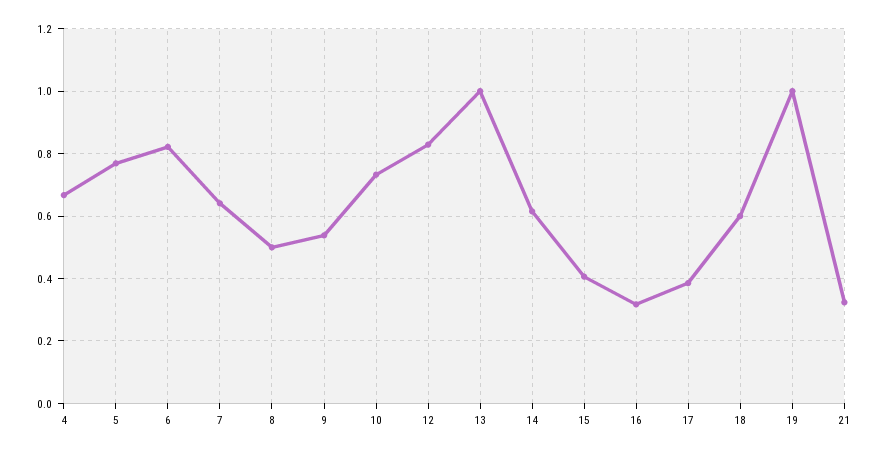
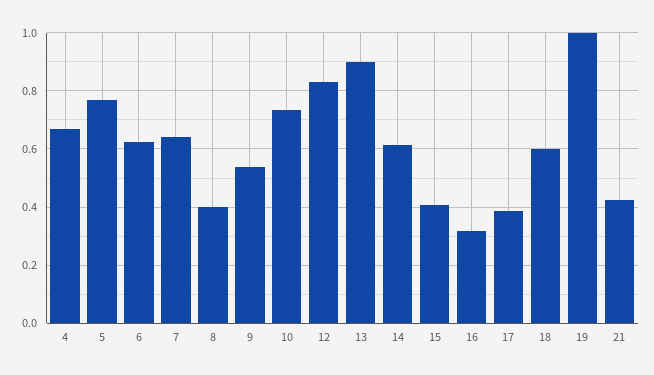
6: 0.82 -> 0.625
8: 0.5 -> 0.4
13: 1 -> 0.9
21: 0.32 -> 0.425

